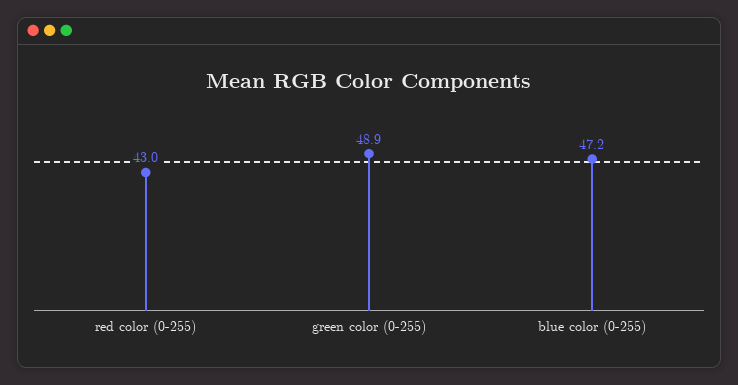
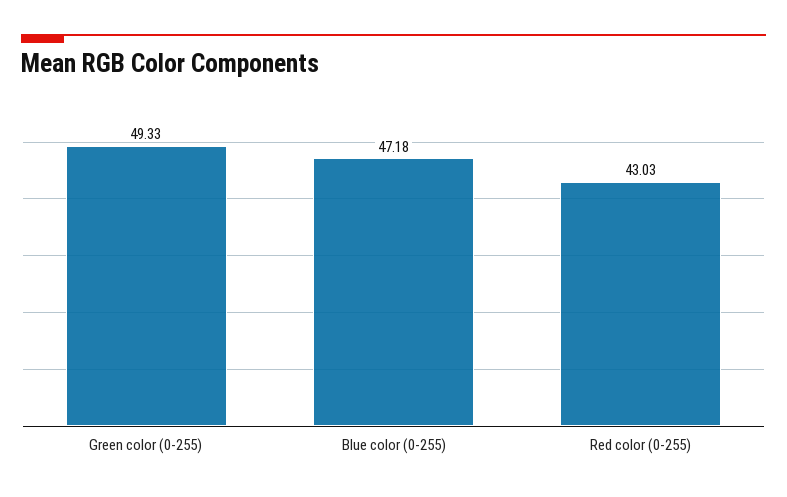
green color (0-255): 48.9 -> 49.33

